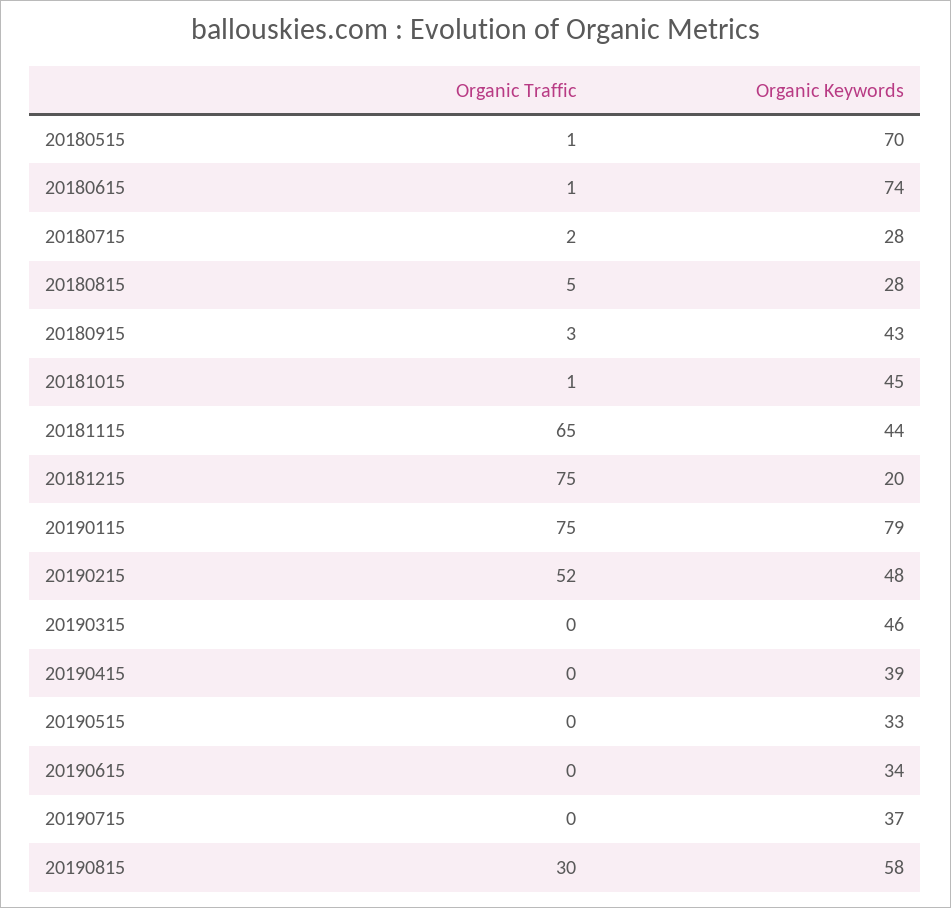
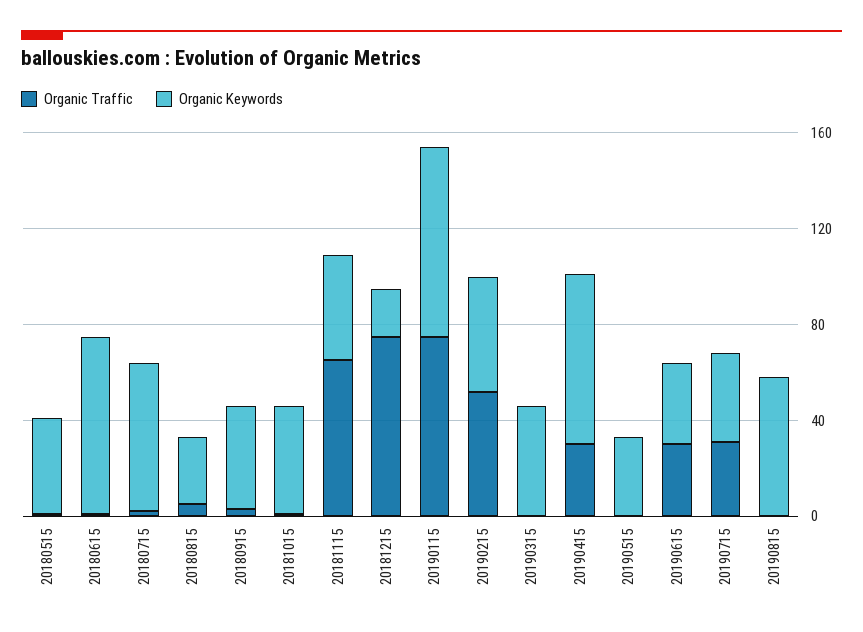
Organic Keywords, 20180515: 70 -> 40
Organic Keywords, 20180715: 28 -> 60
Organic Traffic, 20190415: 0 -> 30
Organic Keywords, 20190415: 39 -> 70
Organic Traffic, 20190615: 0 -> 30
Organic Traffic, 20190715: 0 -> 30
Organic Traffic, 20190815: 30 -> 0

